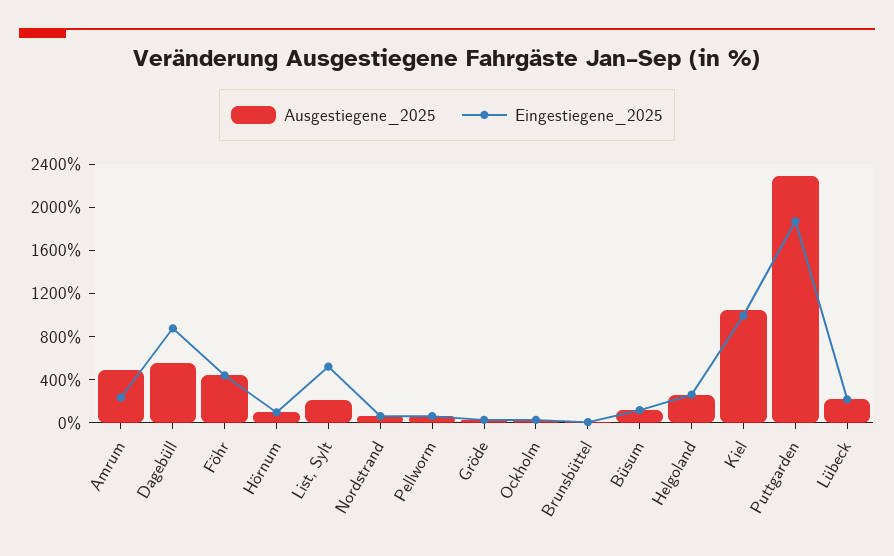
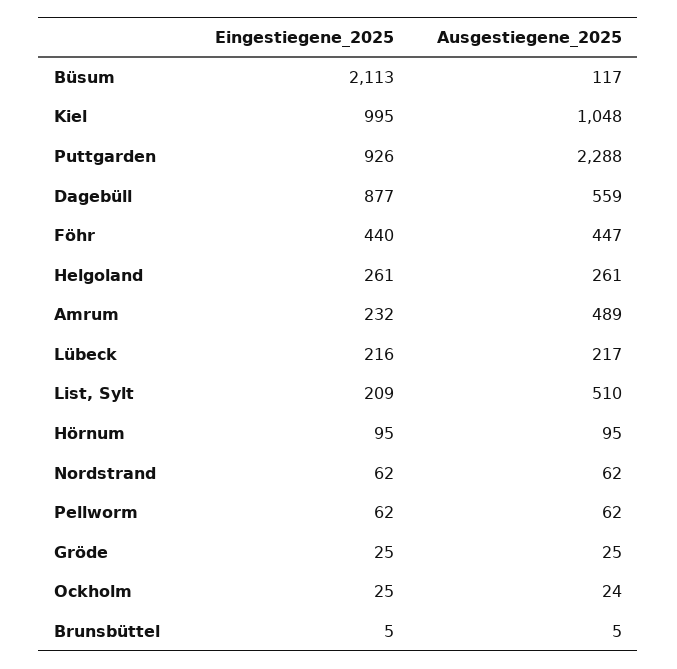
Ausgestiegene_2025, List, Sylt: 200 -> 510
Eingestiegene_2025, List, Sylt: 500 -> 209
Eingestiegene_2025, Büsum: 100 -> 2113
Eingestiegene_2025, Puttgarden: 1900 -> 926

